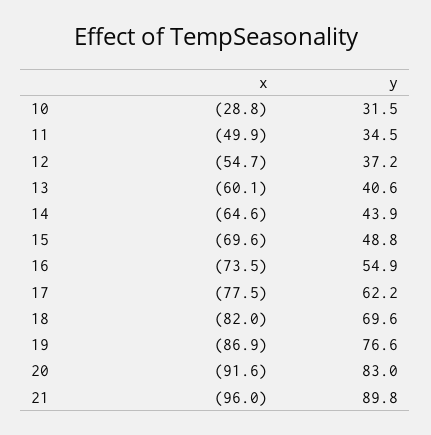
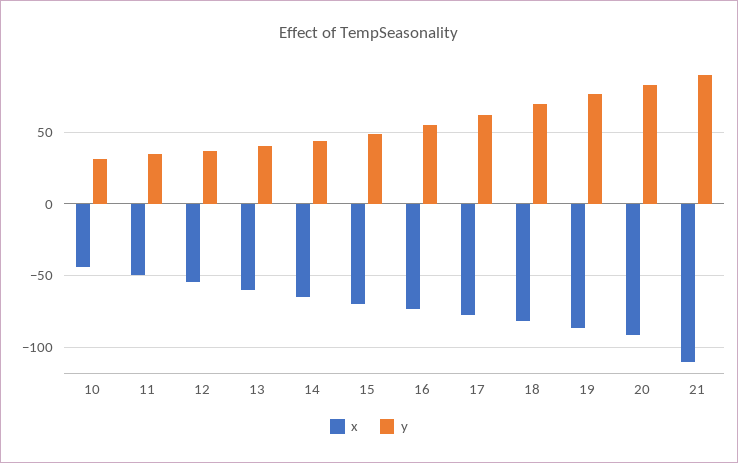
x, 10: -28.8 -> -45
x, 21: -96 -> -110

